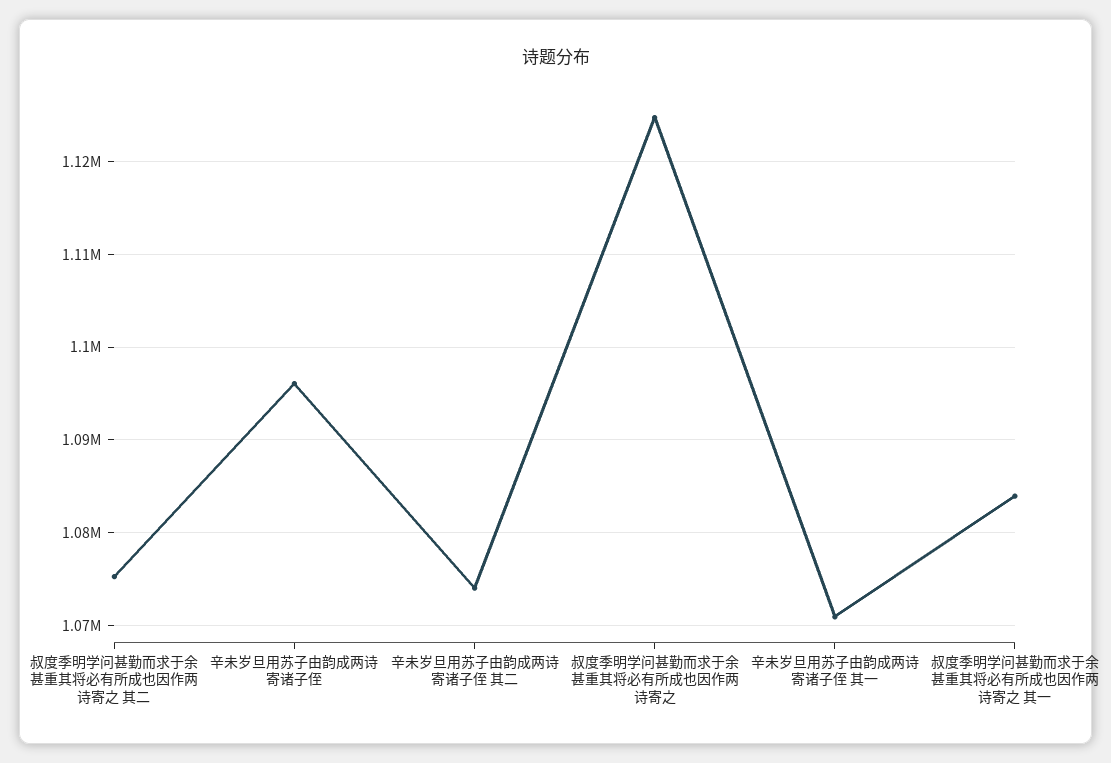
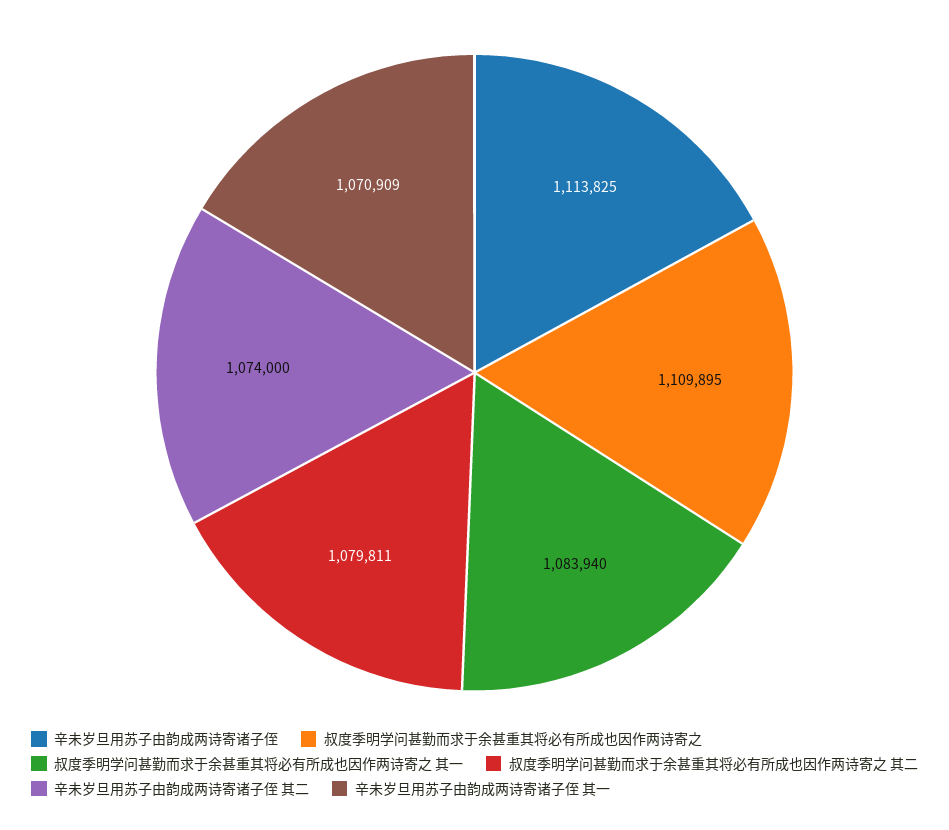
叔度季明学问甚勤而求于余甚重其将必有所成也因作两诗寄之 其二: 1075000 -> 1079811
辛未岁旦用苏子由韵成两诗寄诸子侄: 1096000 -> 1113825
叔度季明学问甚勤而求于余甚重其将必有所成也因作两诗寄之: 1125000 -> 1109895

